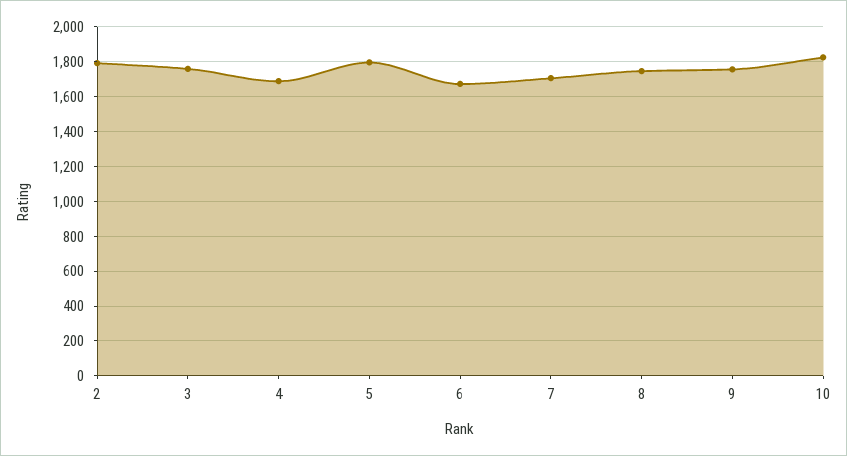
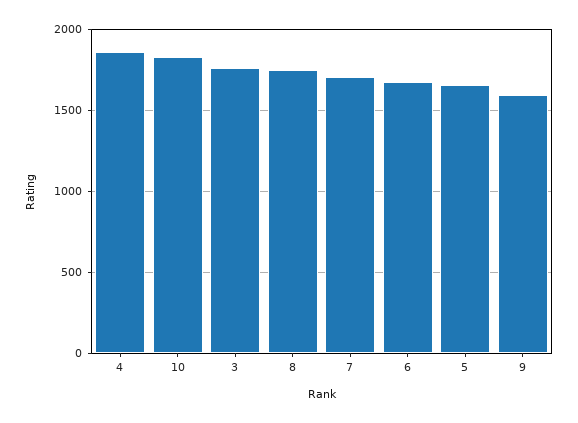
2: 1800 -> none
4: 1700 -> 1850
5: 1800 -> 1650
9: 1750 -> 1600

